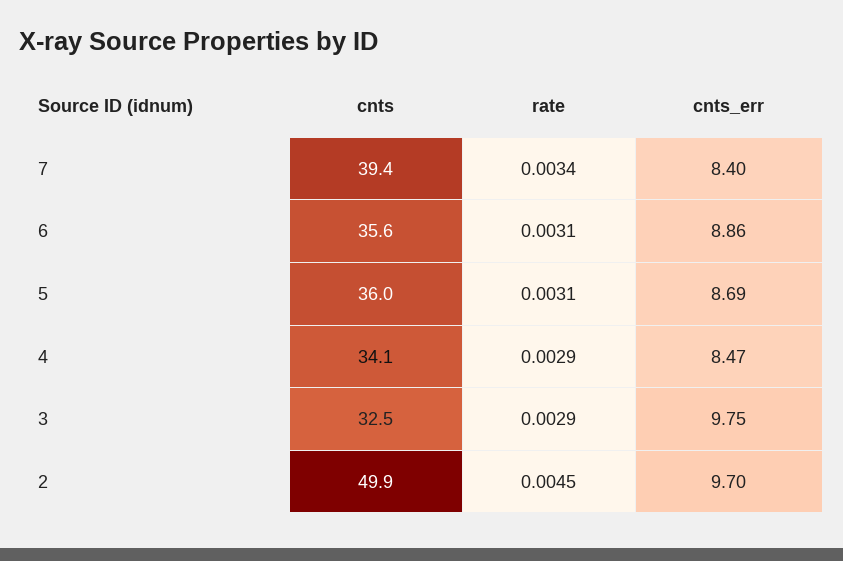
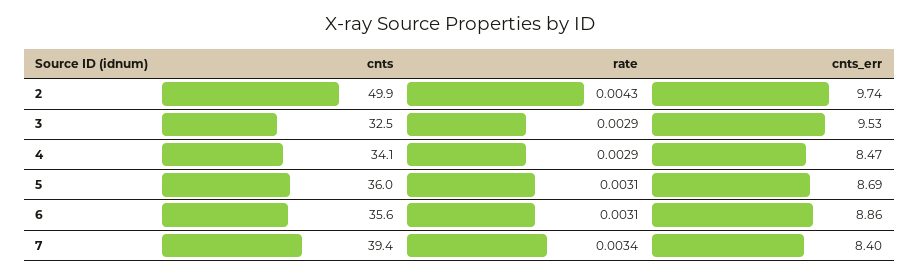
cnts_err, 3: 9.75 -> 9.53
rate, 2: 0.0045 -> 0.0043
cnts_err, 2: 9.7 -> 9.74

